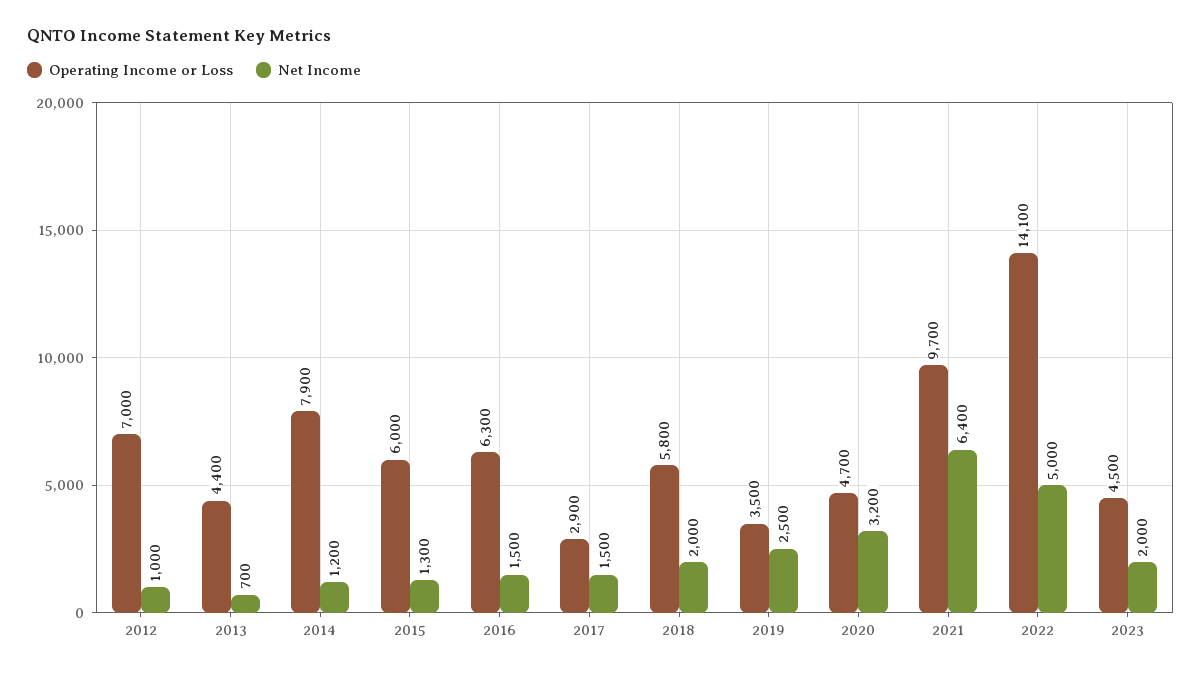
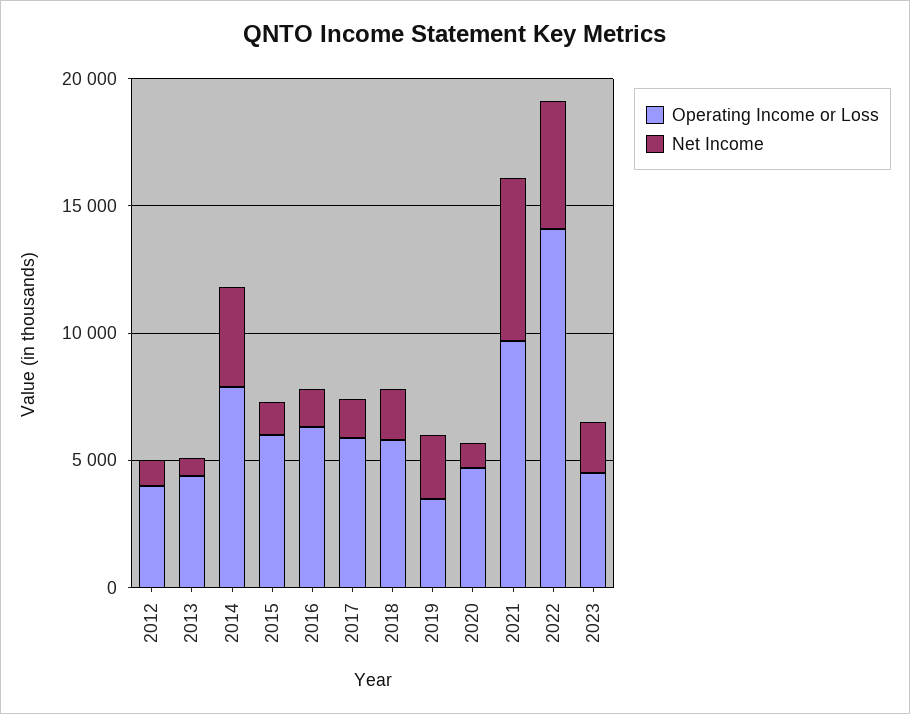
Operating Income or Loss, 2012: 7000 -> 4000
Net Income, 2014: 1200 -> 4000
Operating Income or Loss, 2017: 2900 -> 6000
Net Income, 2020: 3200 -> 1000

